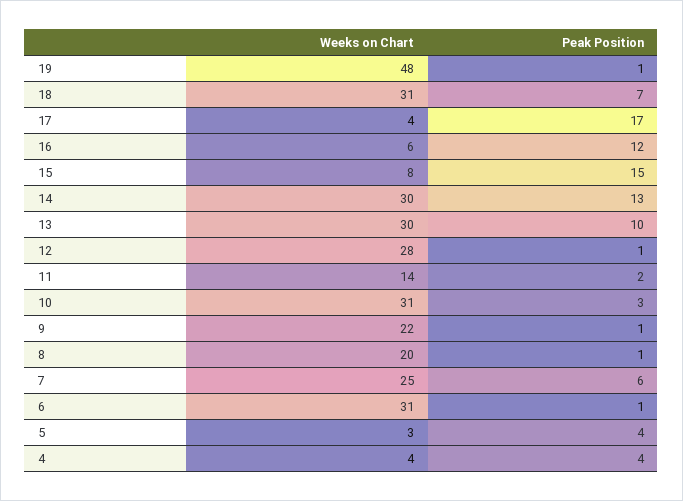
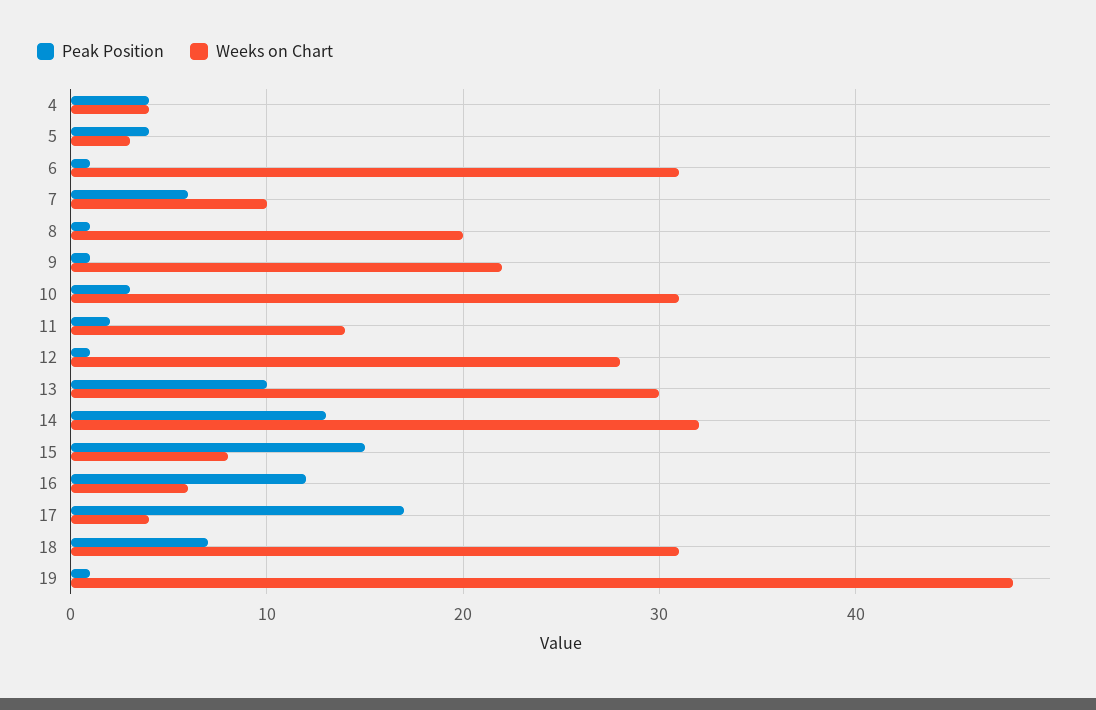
Weeks on Chart, 14: 30 -> 32
Weeks on Chart, 7: 25 -> 10

